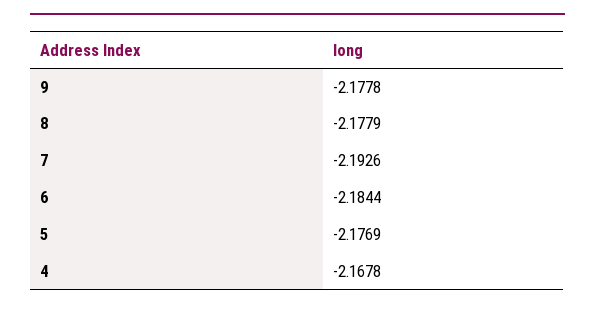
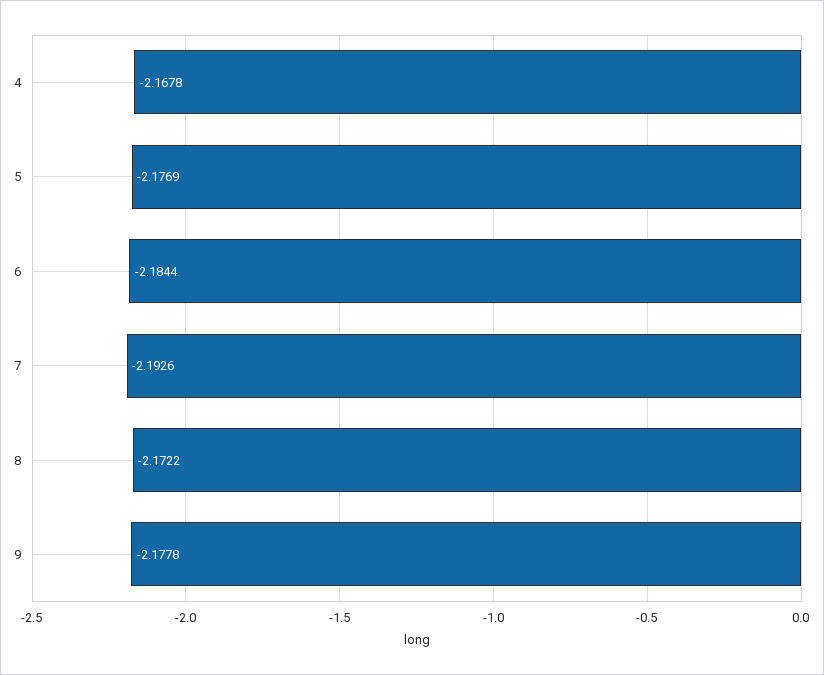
8: -2.1779 -> -2.1722

